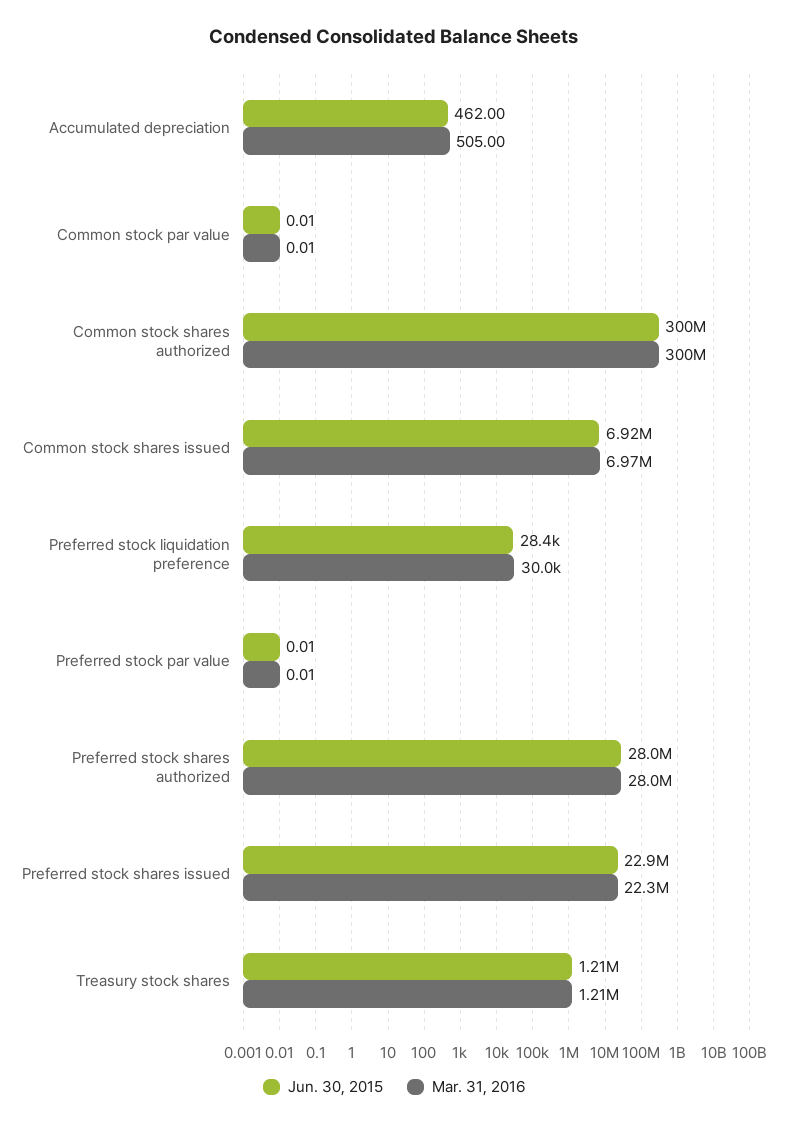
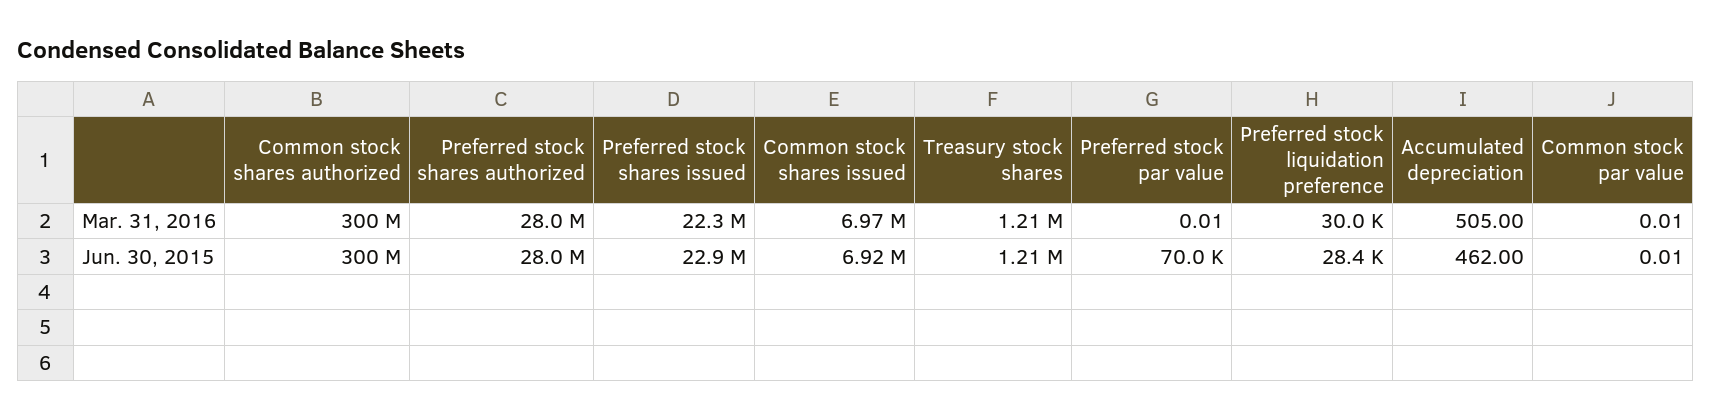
Jun. 30, 2015, Preferred stock par value: 0.01 -> 70000

